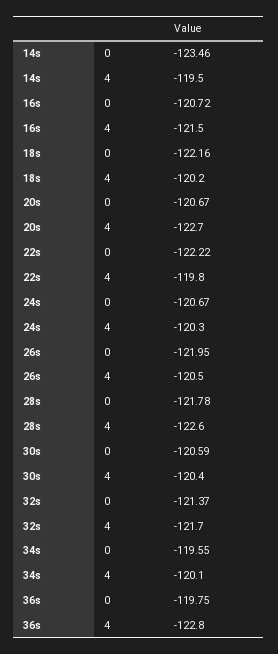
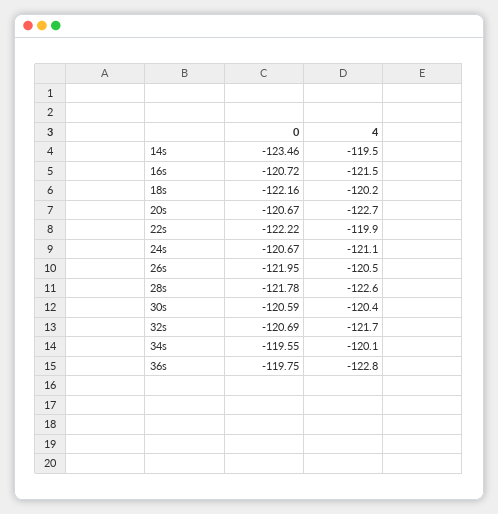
22s, 4: -119.8 -> -119.9
24s, 4: -120.3 -> -121.1
32s, 0: -121.37 -> -120.69

